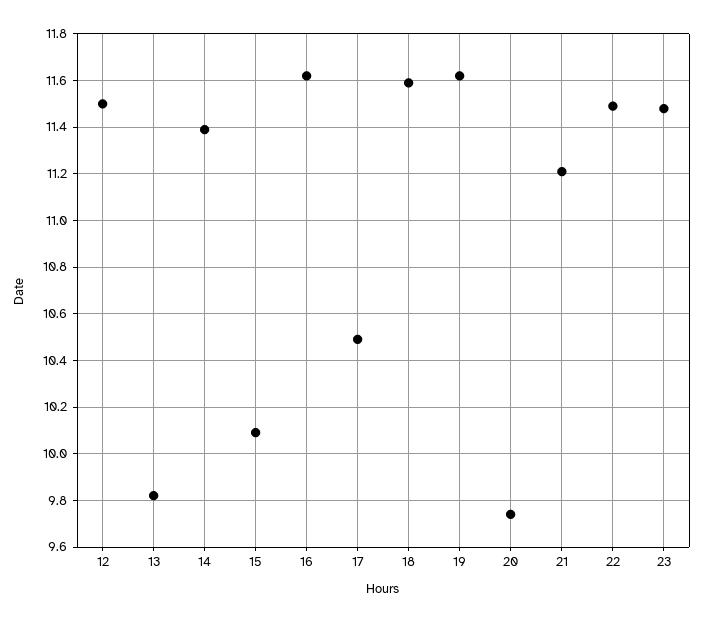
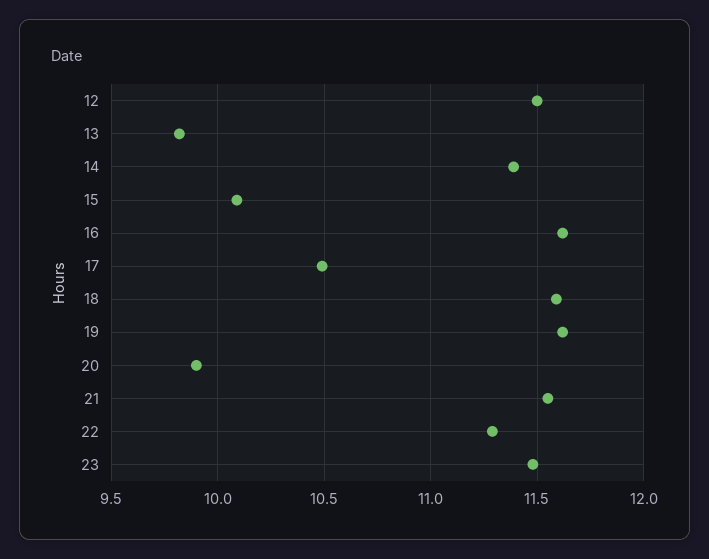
20: 9.75 -> 9.9
21: 11.2 -> 11.55
22: 11.5 -> 11.3

